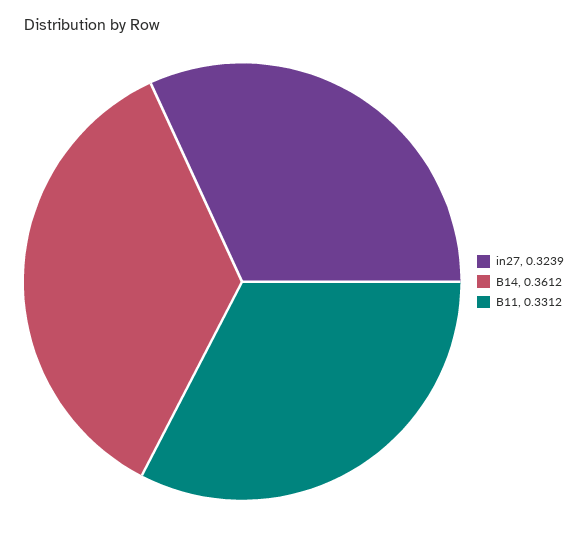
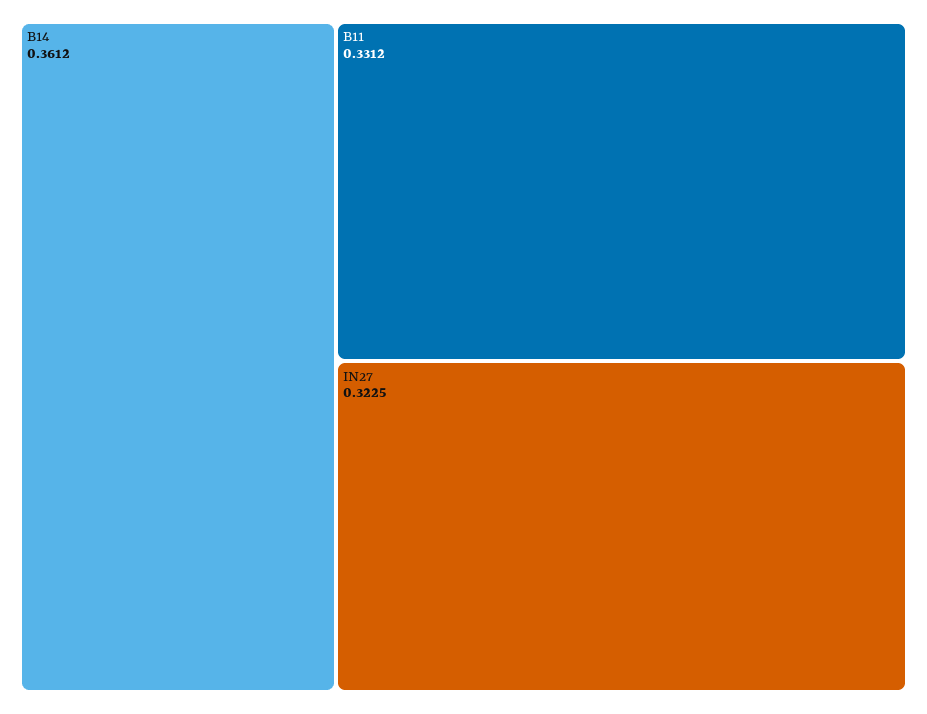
in27: 0.3239 -> 0.3225

